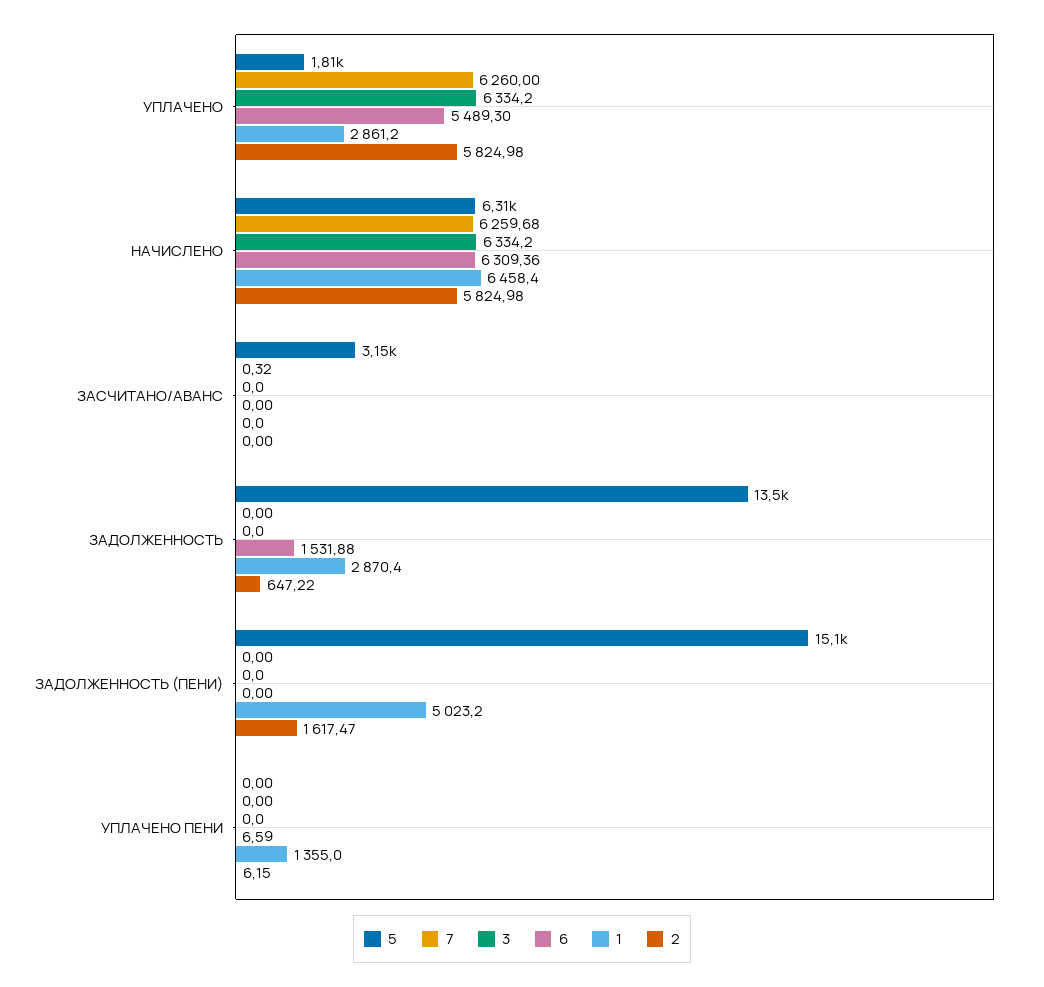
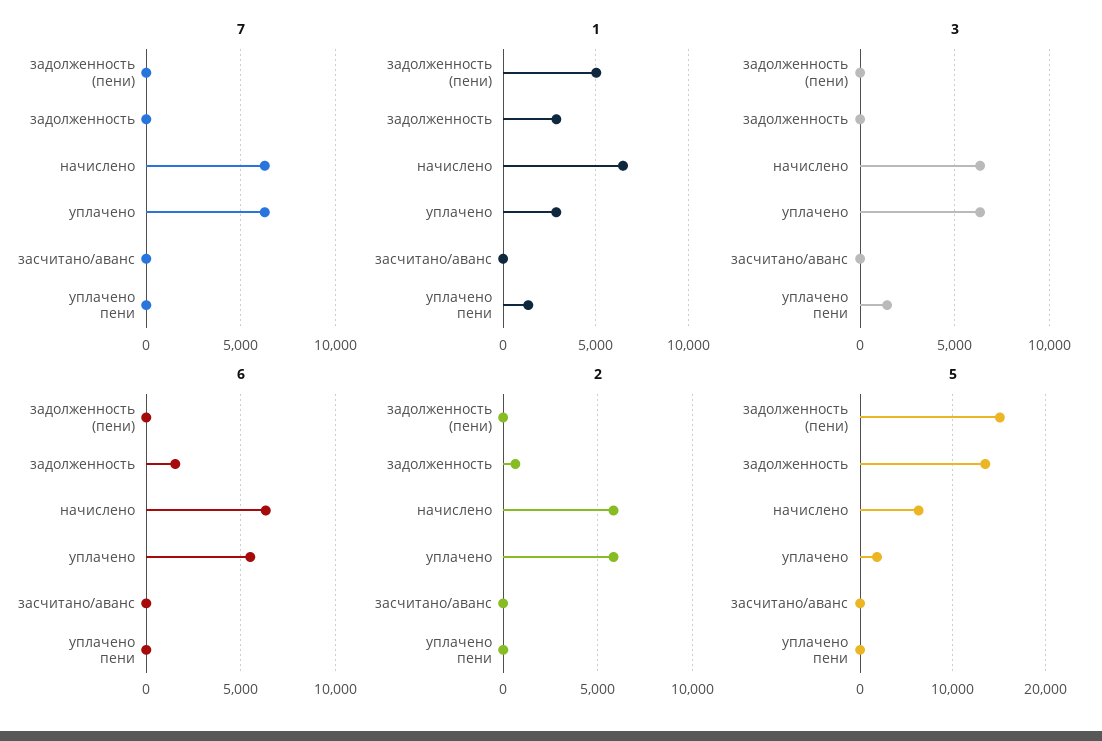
5, ЗАСЧИТАНО/АВАНС: 3150 -> 0
2, ЗАДОЛЖЕННОСТЬ (ПЕНИ): 1617.47 -> 0
3, УПЛАЧЕНО ПЕНИ: 0 -> 1500

